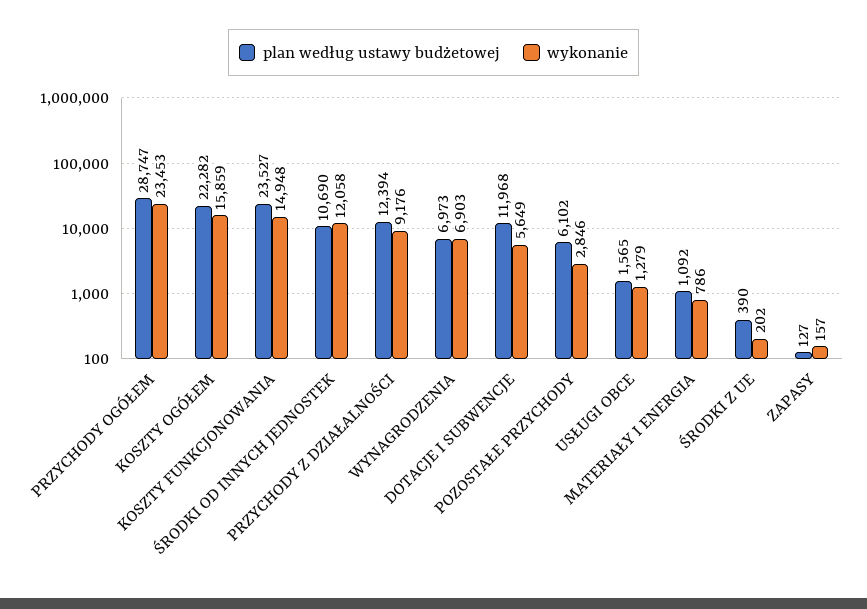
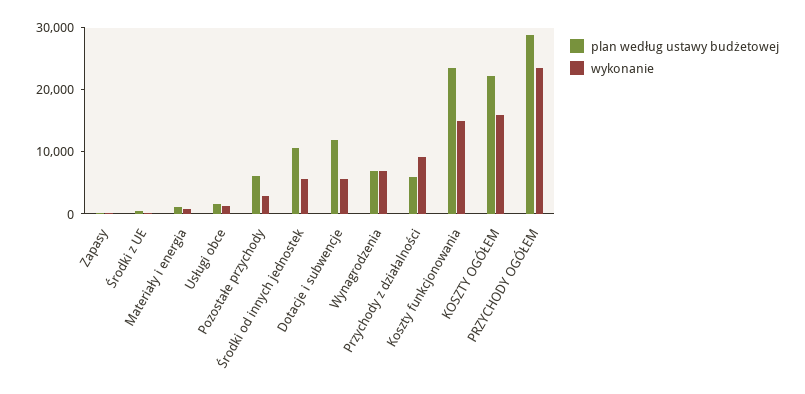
wykonanie, ŚRODKI OD INNYCH JEDNOSTEK: 12058 -> 6000
plan według ustawy budżetowej, PRZYCHODY Z DZIAŁALNOŚCI: 12394 -> 6000

